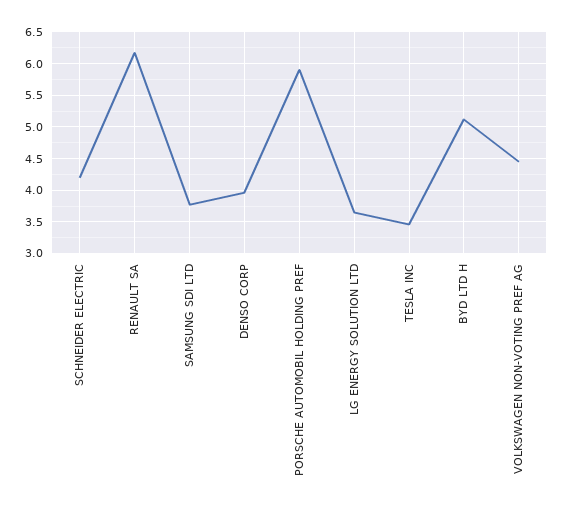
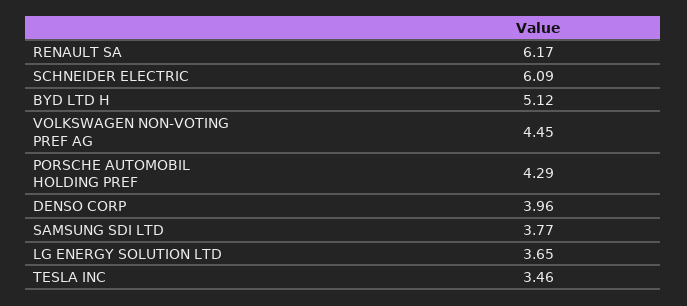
SCHNEIDER ELECTRIC: 4.2 -> 6.09
PORSCHE AUTOMOBIL HOLDING PREF: 5.9 -> 4.29

